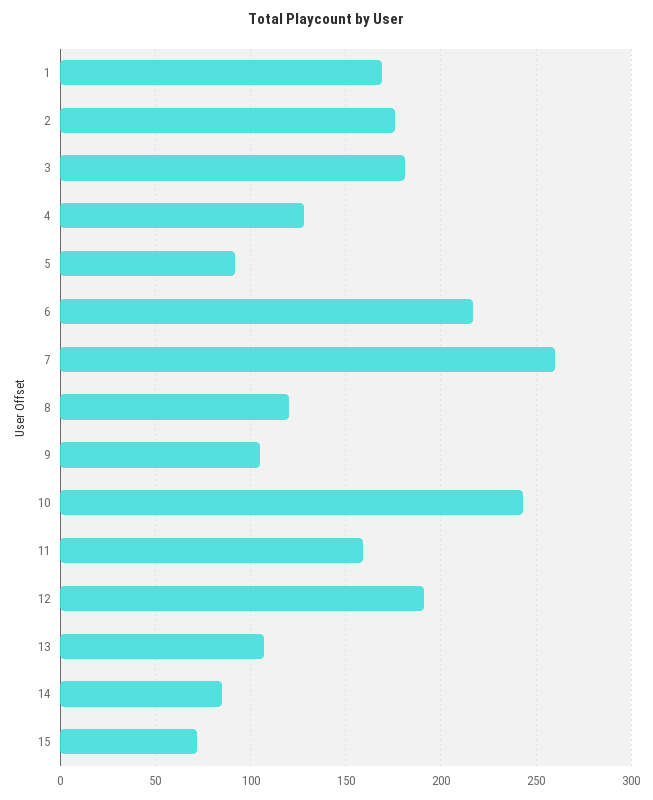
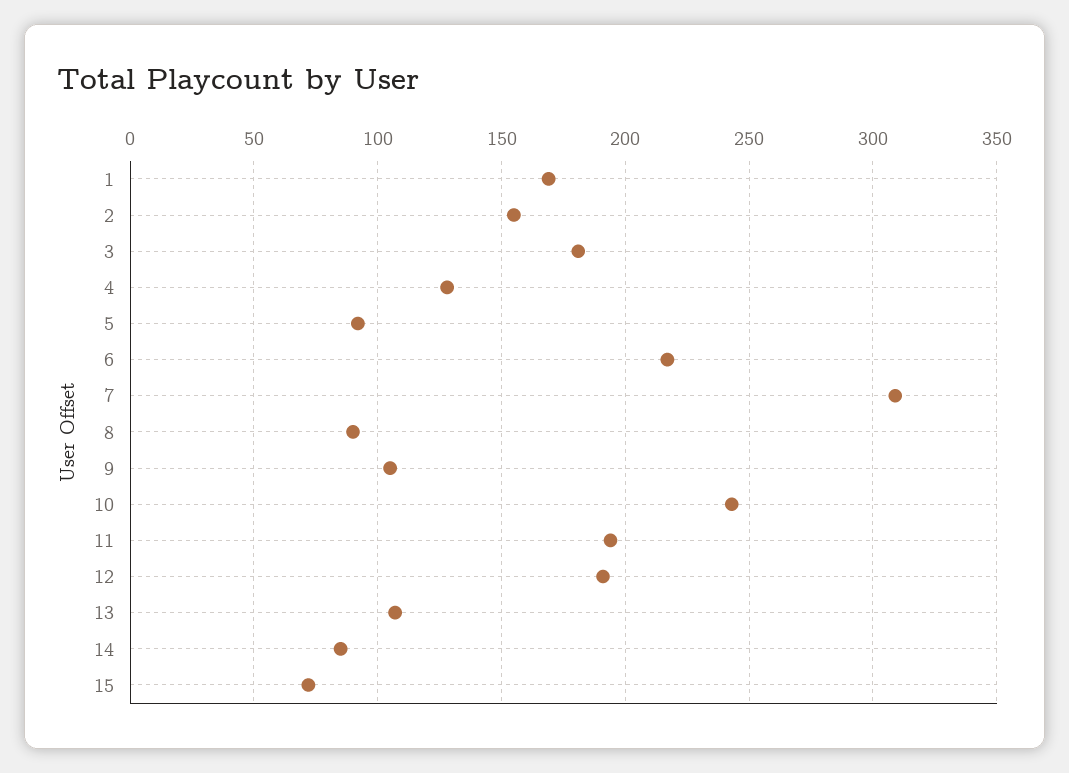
2: 175 -> 155
7: 260 -> 310
8: 120 -> 90
11: 160 -> 195

